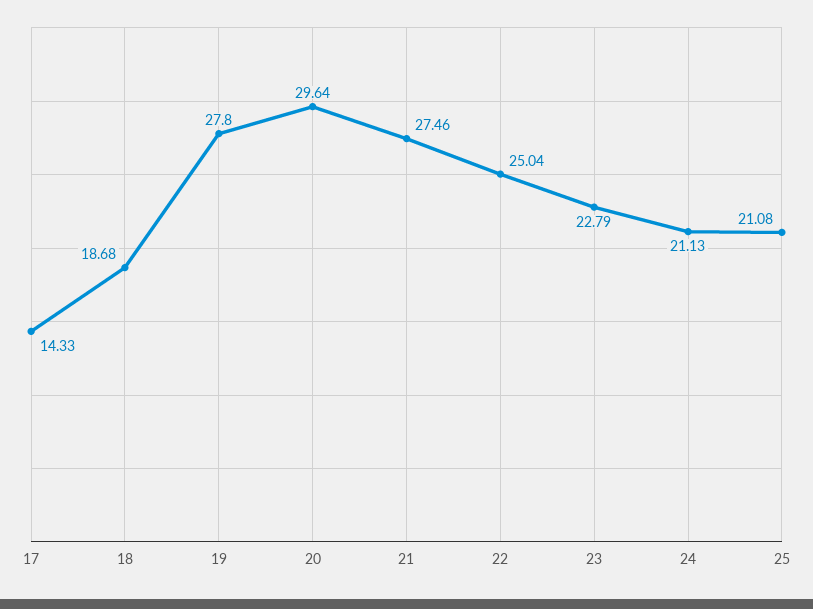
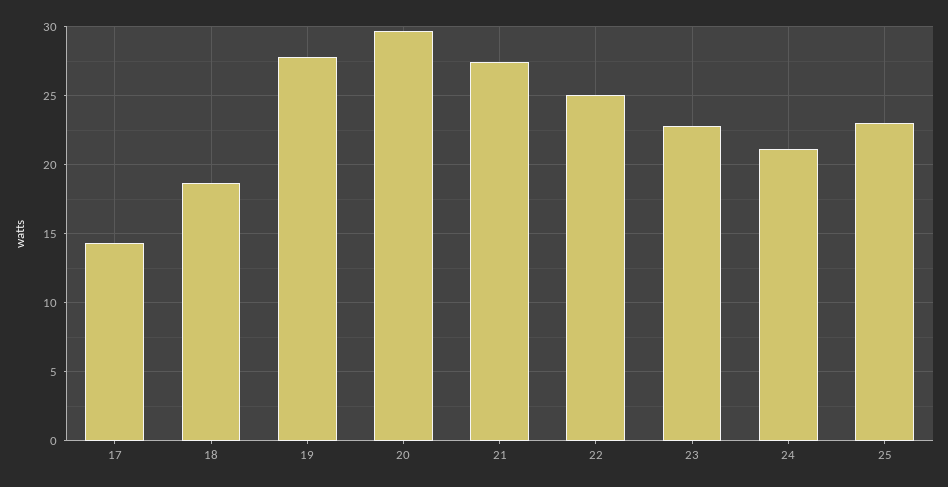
25: 21.08 -> 23

